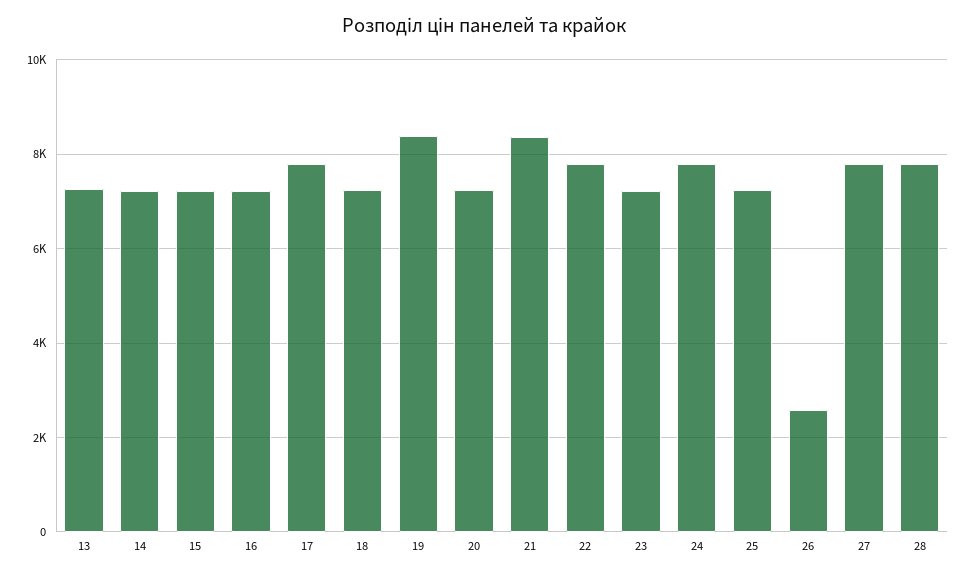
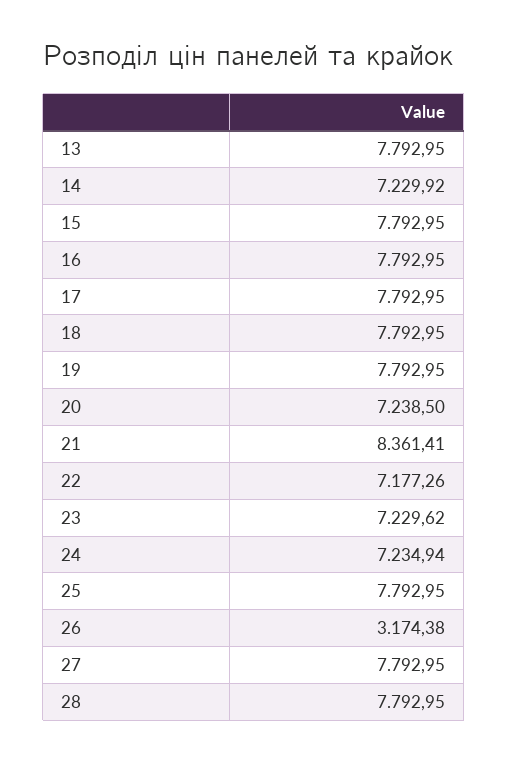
13: 7200 -> 7792.95
15: 7200 -> 7792.95
16: 7200 -> 7792.95
18: 7200 -> 7792.95
19: 8400 -> 7792.95
22: 7800 -> 7177.26
24: 7800 -> 7234.94
25: 7200 -> 7792.95
26: 2600 -> 3174.38

